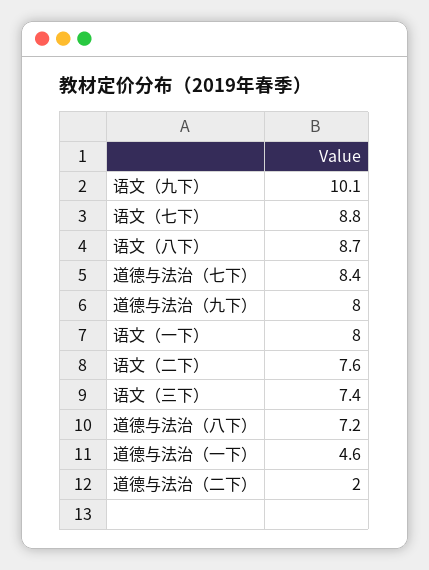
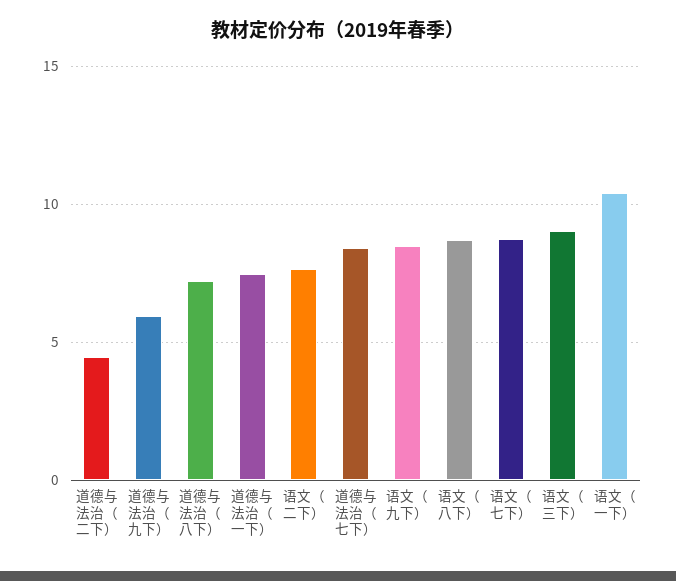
语文（九下）: 10.1 -> 8.5
道德与法治（九下）: 8 -> 6
语文（一下）: 8 -> 10.5
语文（三下）: 7.4 -> 9
道德与法治（一下）: 4.6 -> 7.5
道德与法治（二下）: 2 -> 4.5

